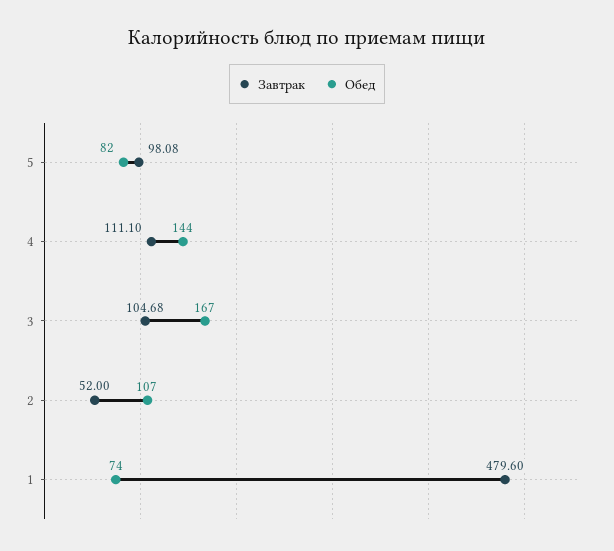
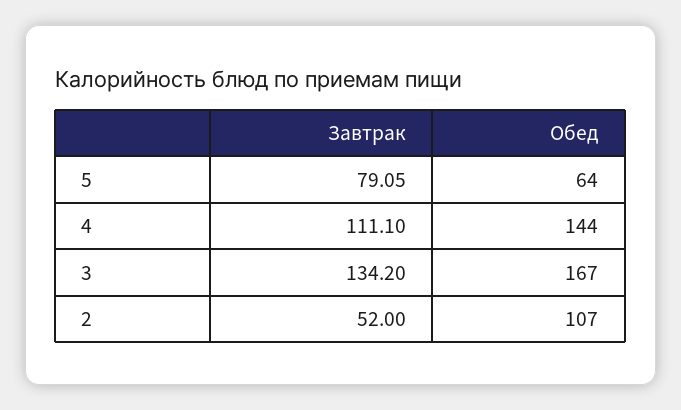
Завтрак, 5: 98.08 -> 79.05
Обед, 5: 82 -> 64
Завтрак, 3: 104.68 -> 134.2
Завтрак, 1: 479.6 -> none
Обед, 1: 74 -> none

